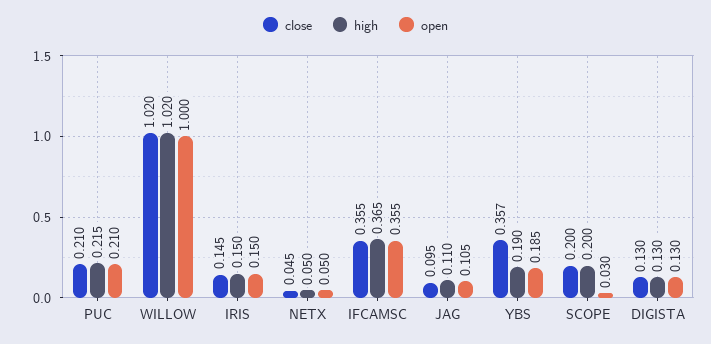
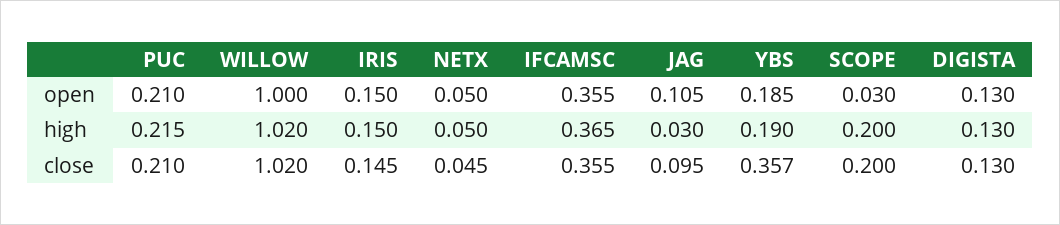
high, JAG: 0.11 -> 0.03

